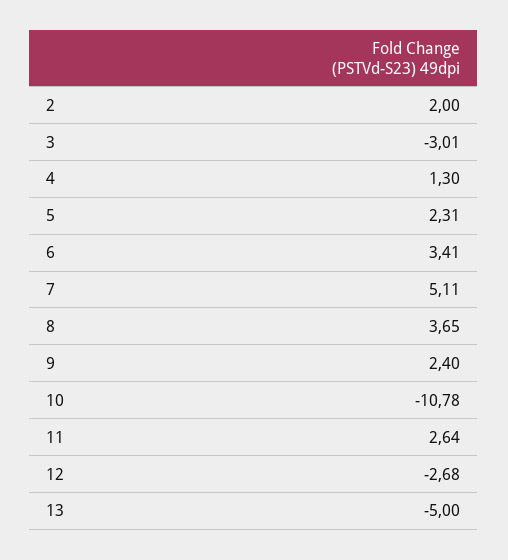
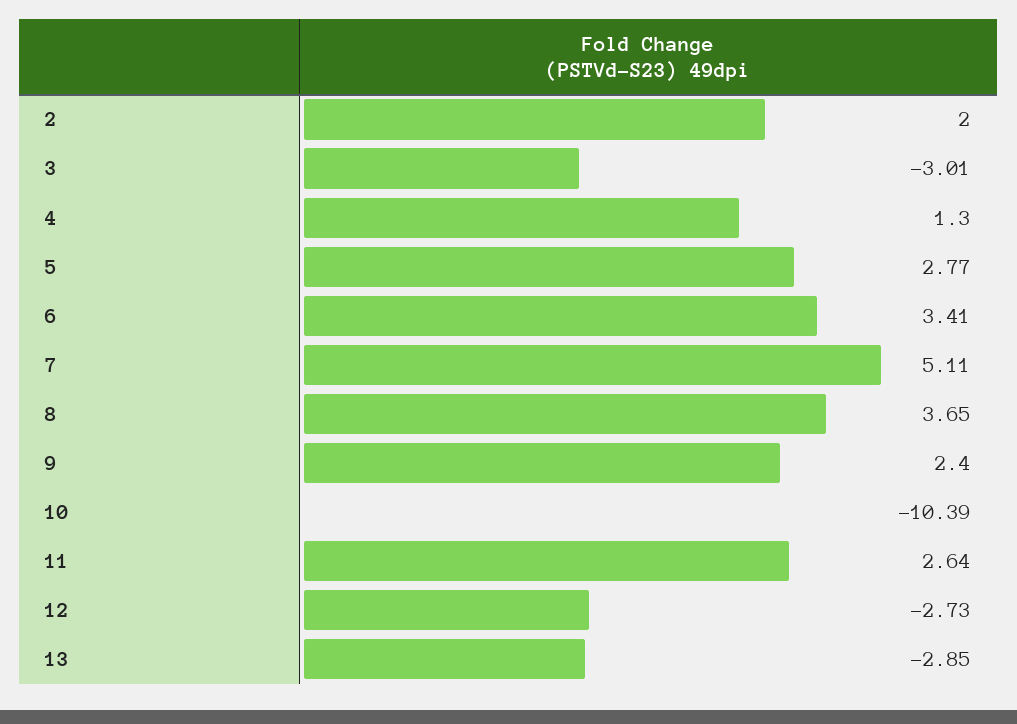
5: 2.31 -> 2.77
10: -10.78 -> -10.39
12: -2.68 -> -2.73
13: -5 -> -2.85

